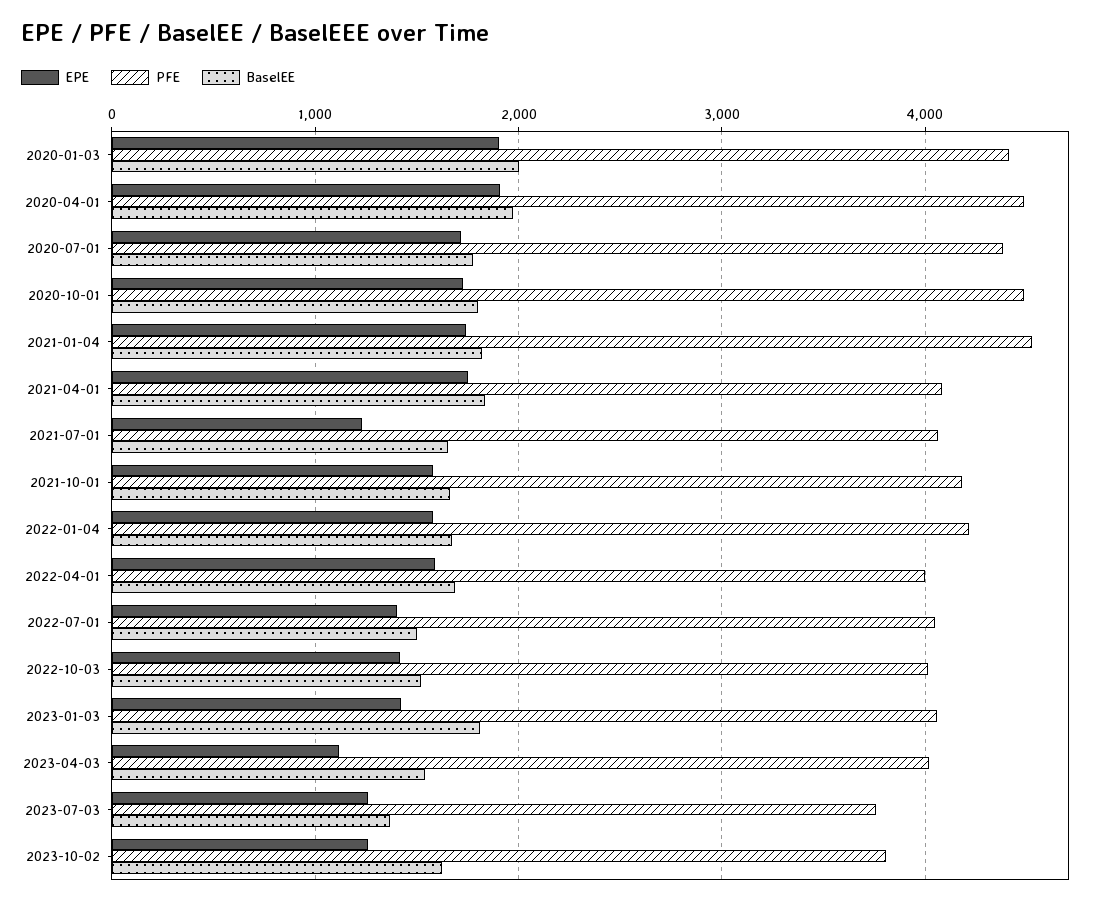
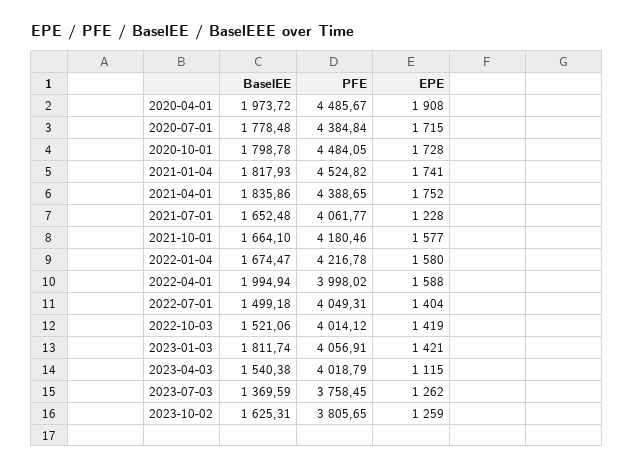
EPE, 2020-01-03: 1900 -> none
PFE, 2020-01-03: 4400 -> none
BaselEE, 2020-01-03: 2000 -> none
PFE, 2021-04-01: 4100 -> 4388.65
BaselEE, 2022-04-01: 1700 -> 1994.94

